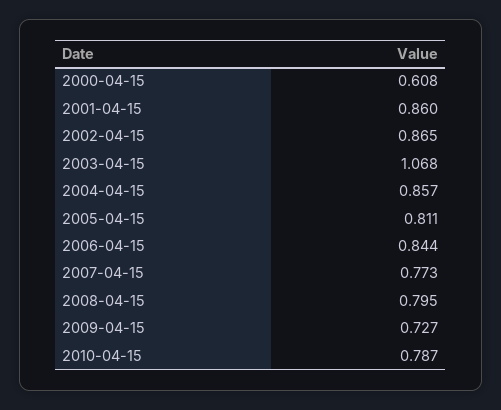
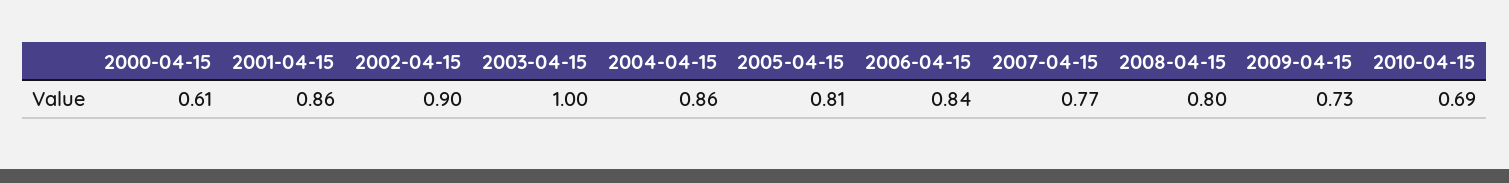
2002-04-15: 0.865 -> 0.9
2003-04-15: 1.068 -> 1
2010-04-15: 0.787 -> 0.69

